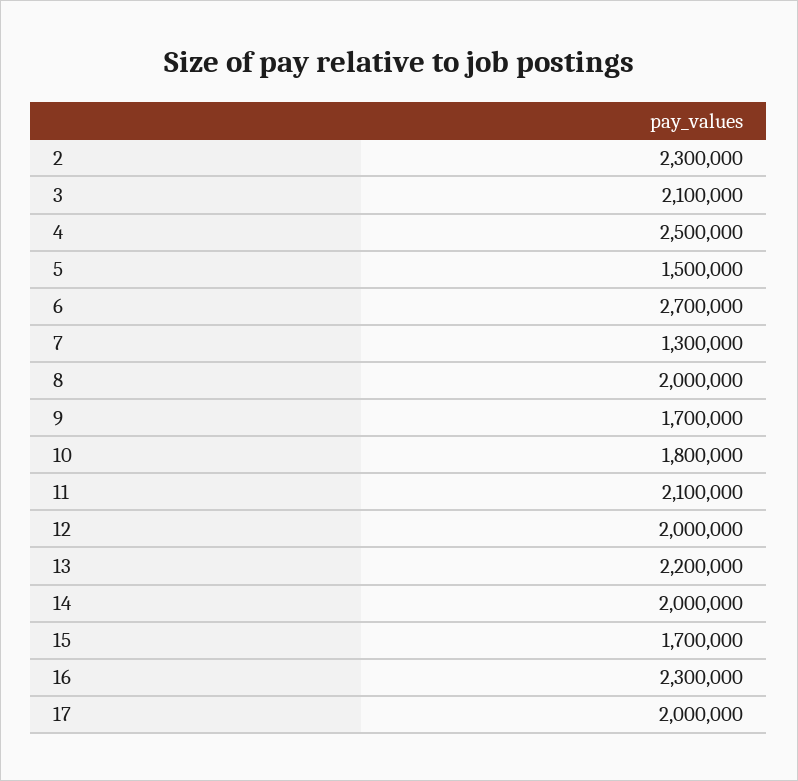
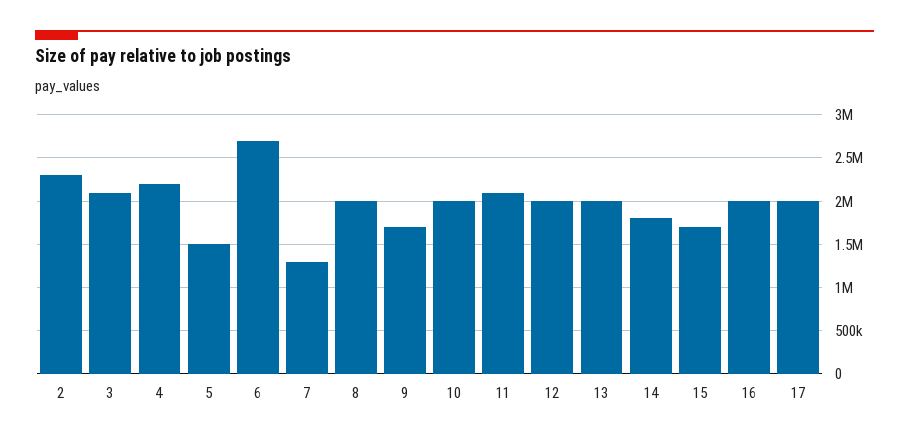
4: 2500000 -> 2200000
10: 1800000 -> 2000000
13: 2200000 -> 2000000
14: 2000000 -> 1800000
16: 2300000 -> 2000000

